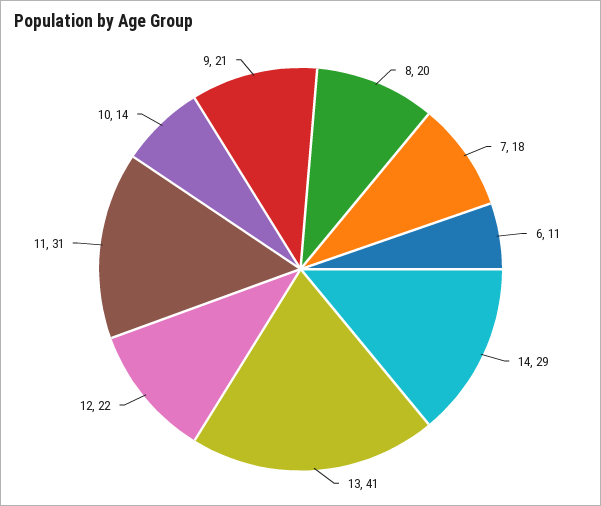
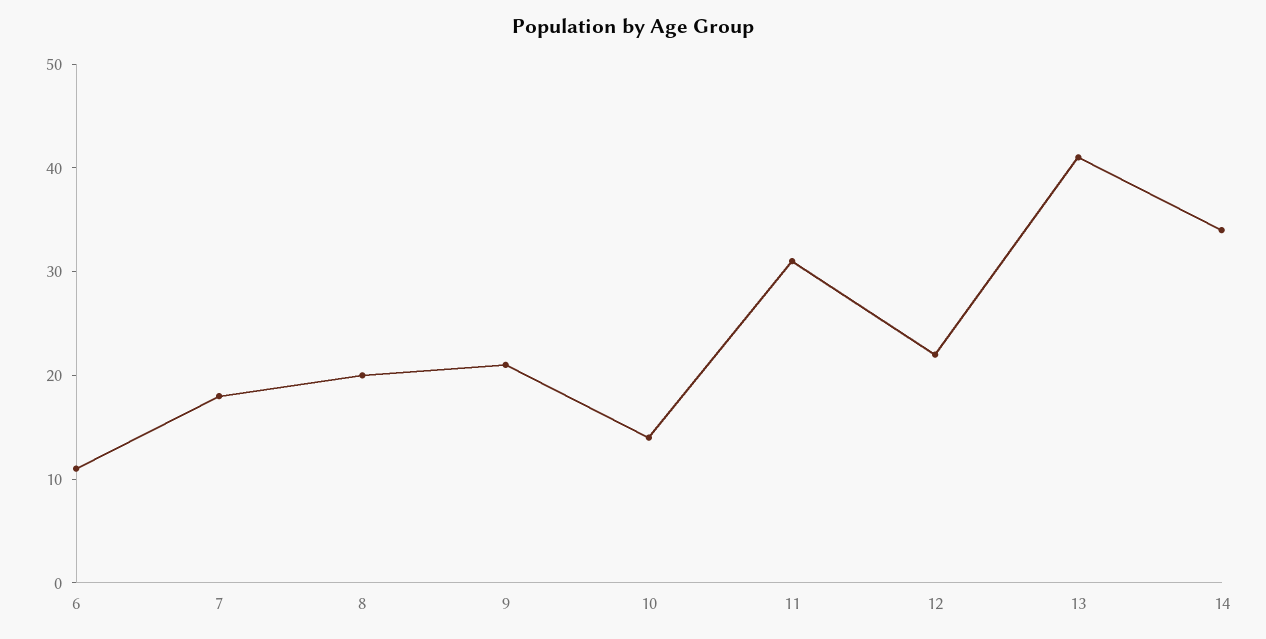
14: 29 -> 34

